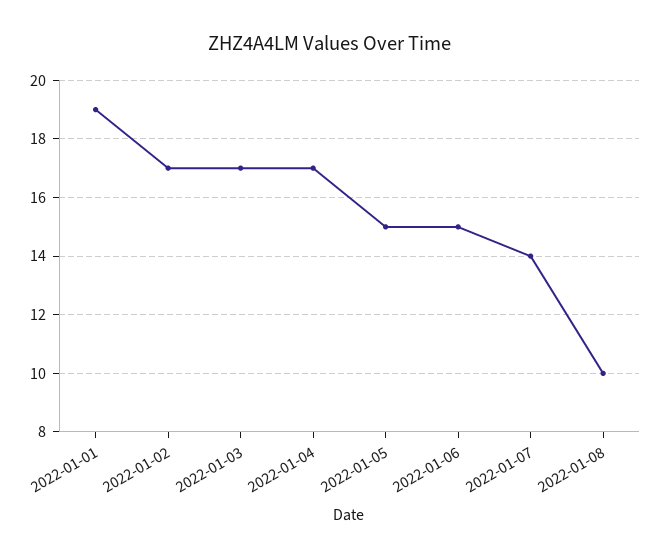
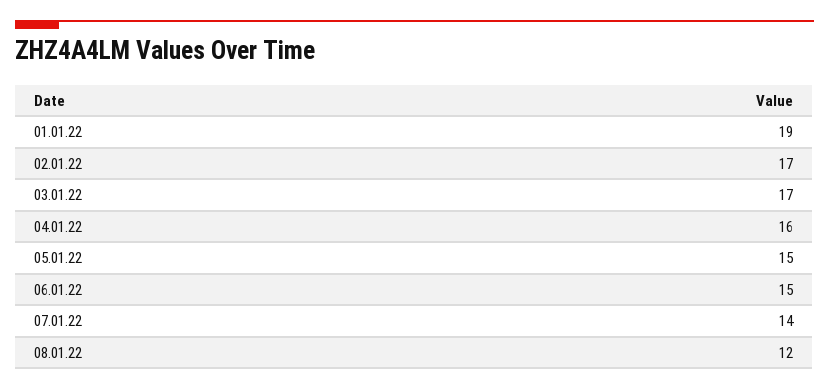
2022-01-04: 17 -> 16
2022-01-08: 10 -> 12

